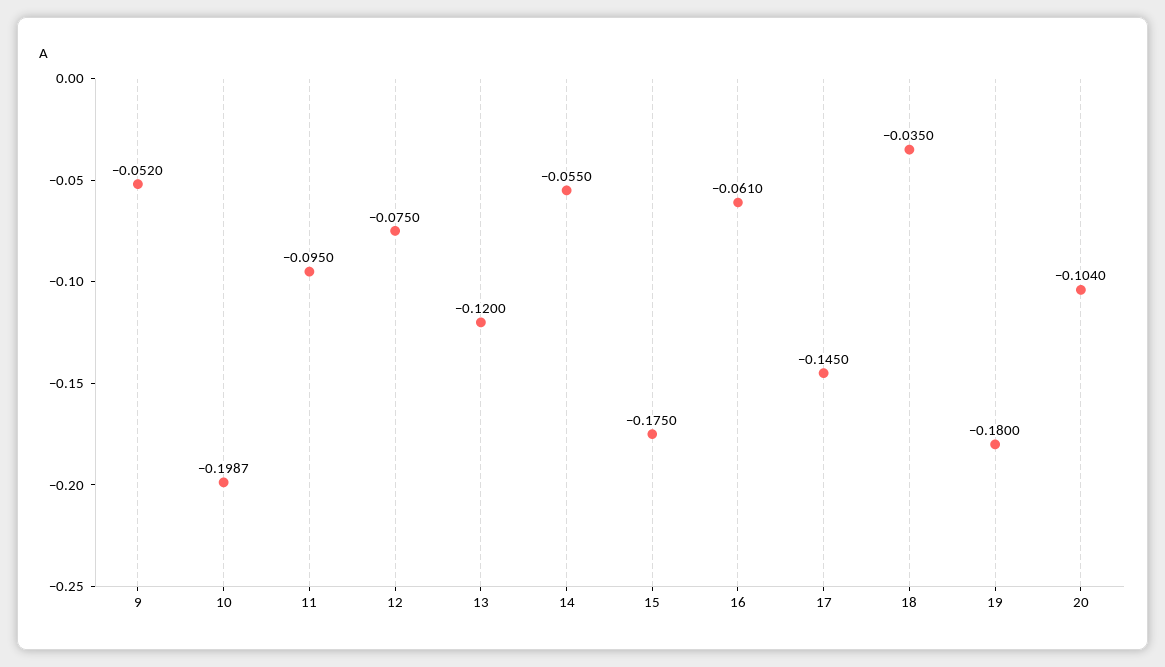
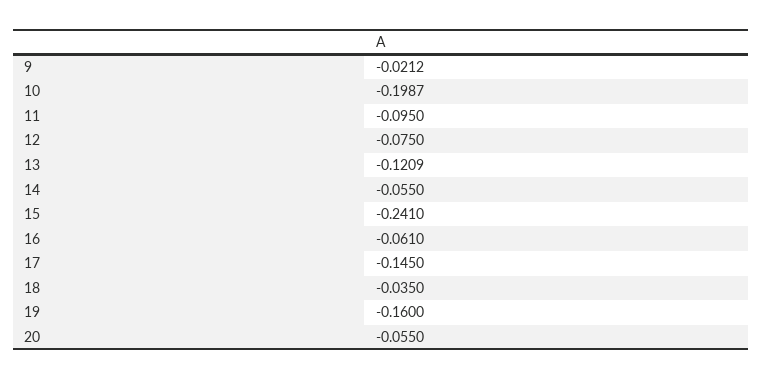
9: -0.052 -> -0.0212
13: -0.12 -> -0.1209
15: -0.175 -> -0.241
19: -0.18 -> -0.16
20: -0.104 -> -0.055

